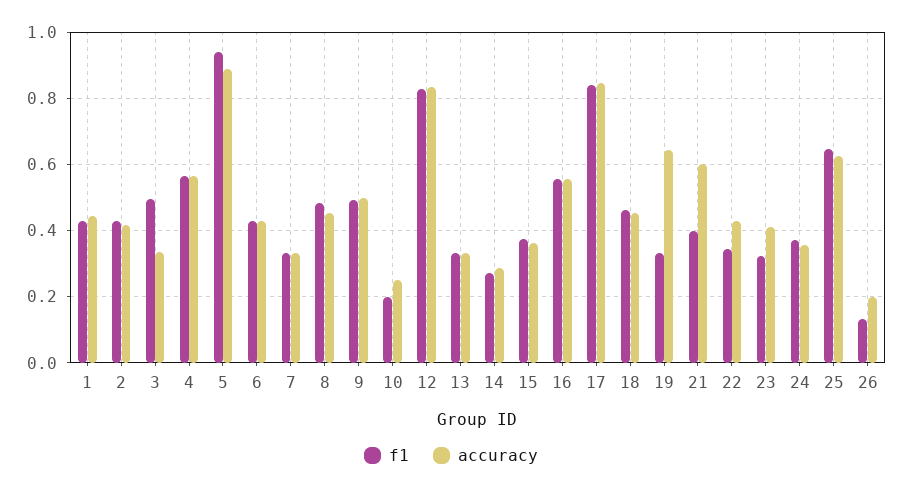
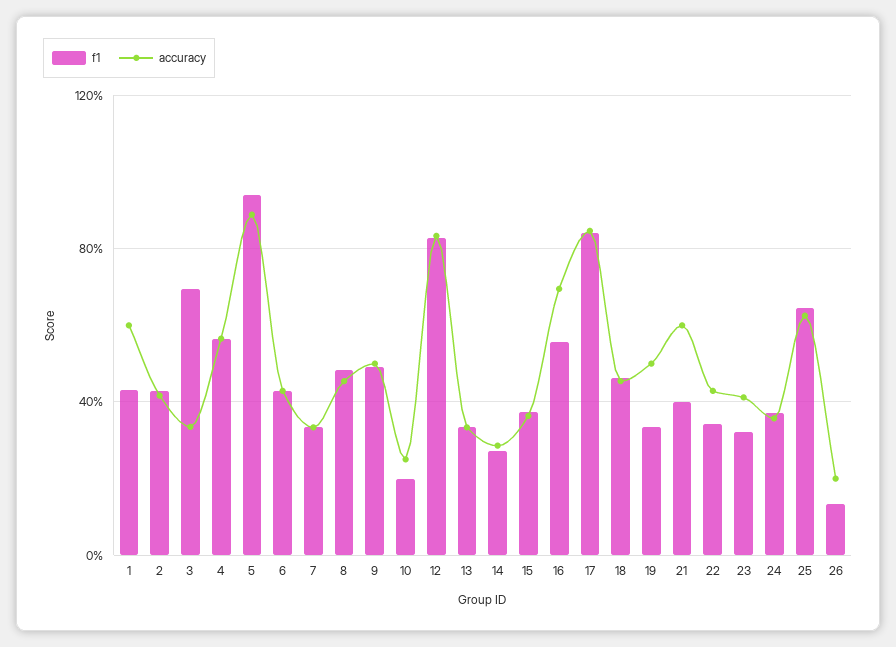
accuracy, 1: 0.44 -> 0.6
f1, 3: 0.5 -> 0.7
accuracy, 16: 0.56 -> 0.7
accuracy, 19: 0.64 -> 0.5

